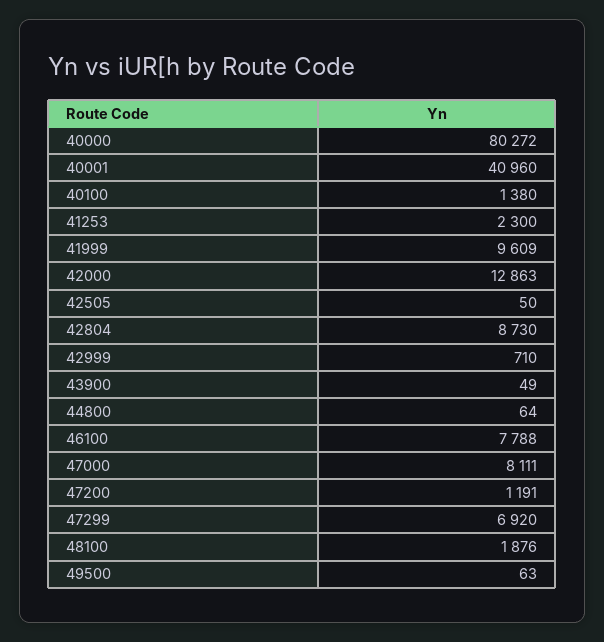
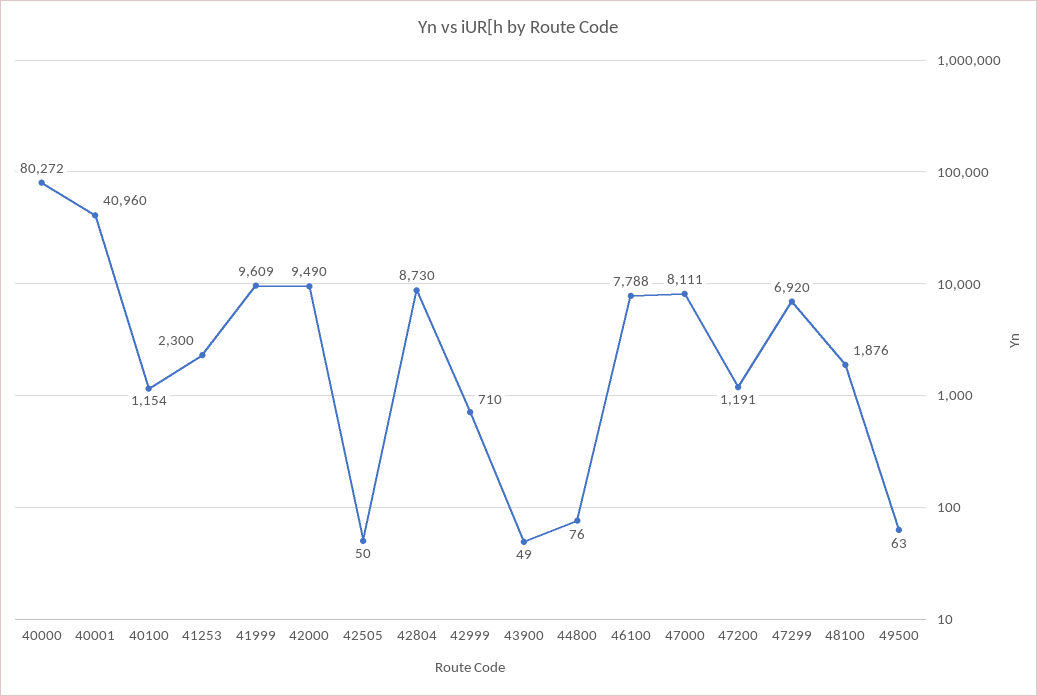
40100: 1380 -> 1154
42000: 12863 -> 9490
44800: 64 -> 76

